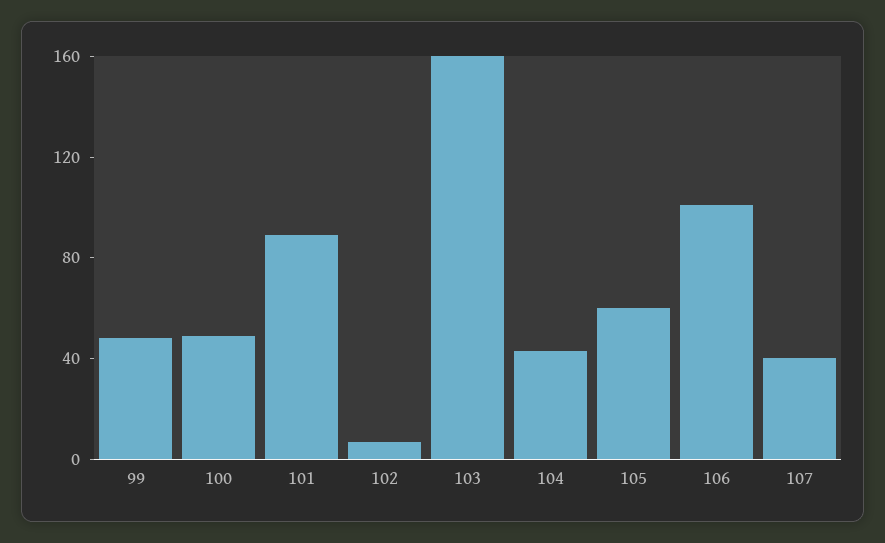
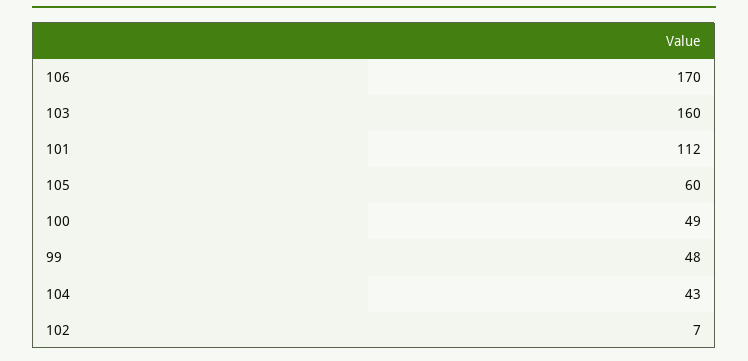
101: 90 -> 112
106: 100 -> 170
107: 40 -> none

